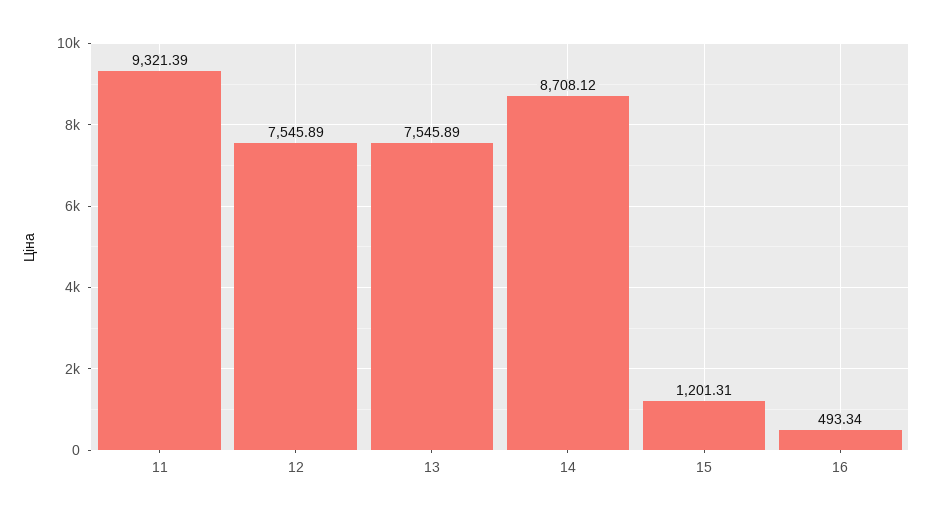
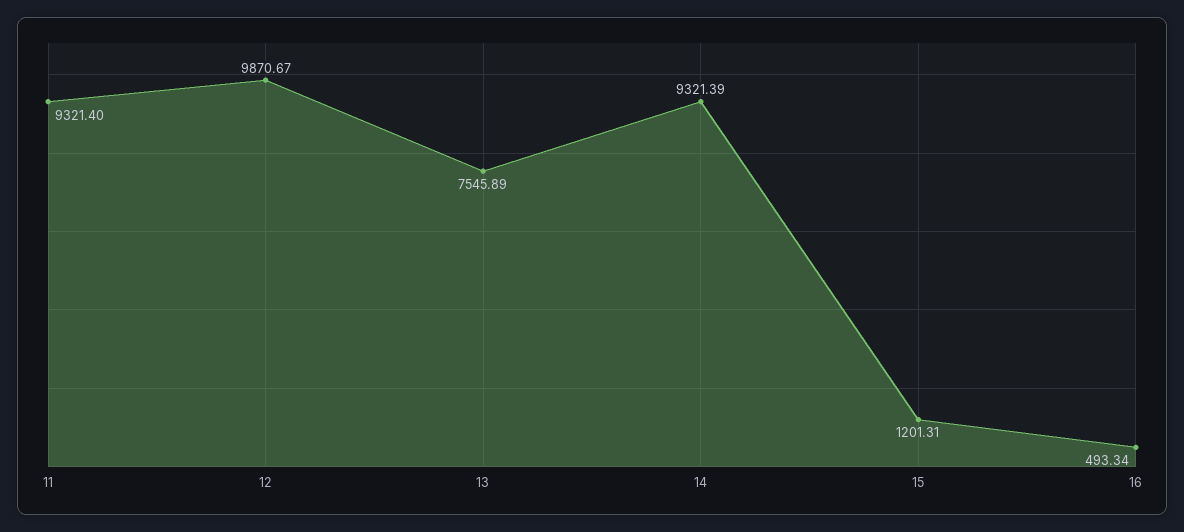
11: 9321.39 -> 9321.4
12: 7545.89 -> 9870.67
14: 8708.12 -> 9321.39

